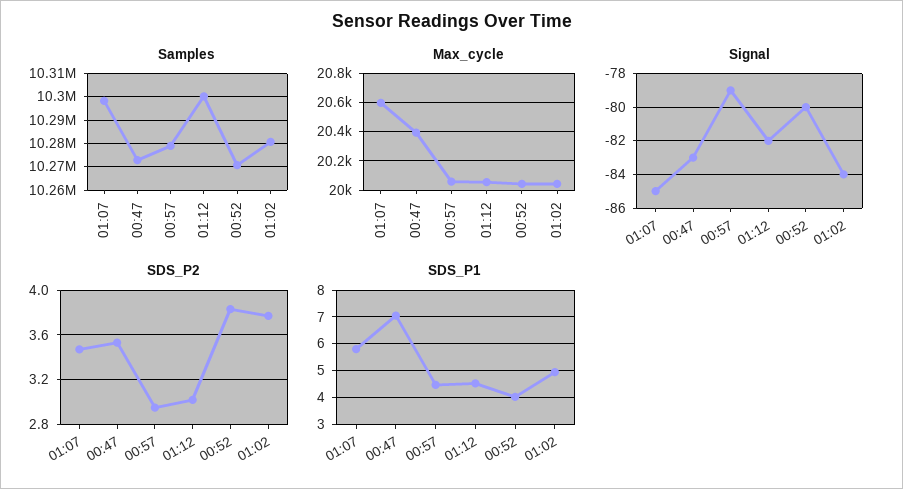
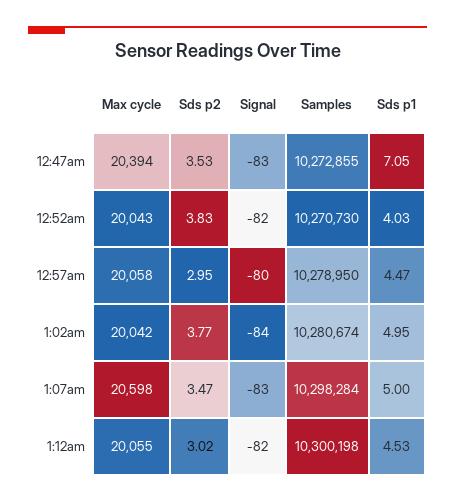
Signal, 01:07: -85 -> -83
Signal, 00:57: -79 -> -80
Signal, 00:52: -80 -> -82
SDS_P1, 01:07: 5.75 -> 5

